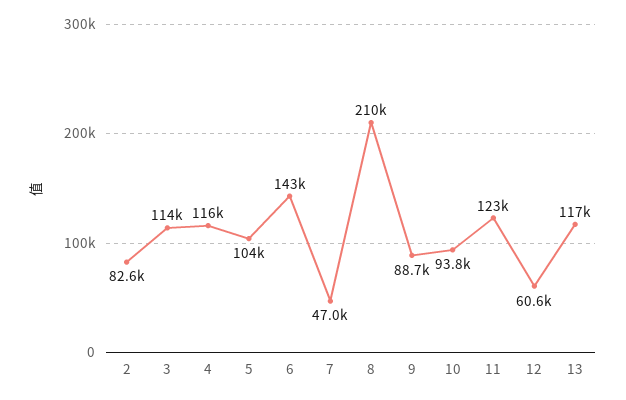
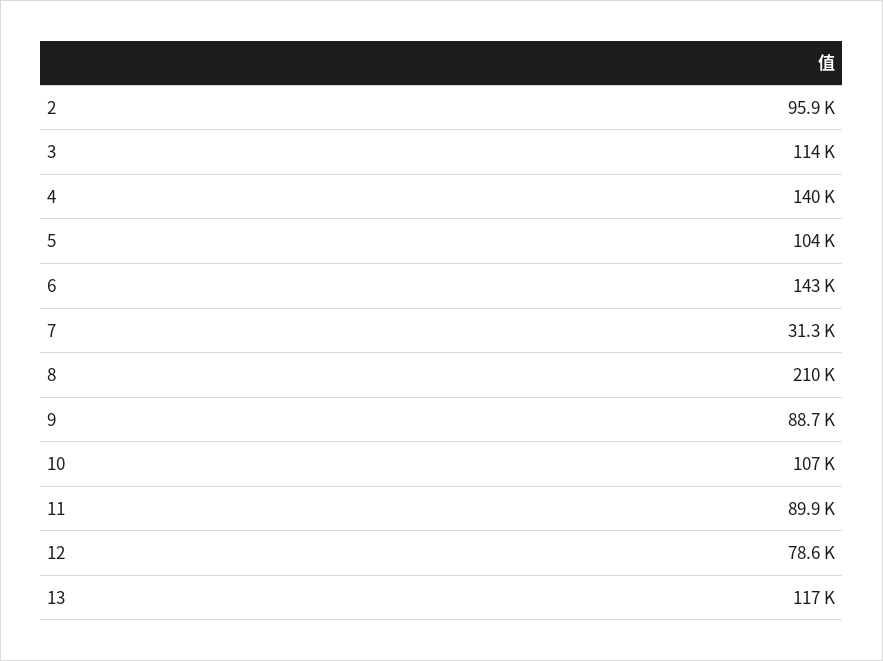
2: 82600 -> 95900
4: 116000 -> 140000
7: 47000 -> 31300
10: 93800 -> 107000
11: 123000 -> 89900
12: 60600 -> 78600

